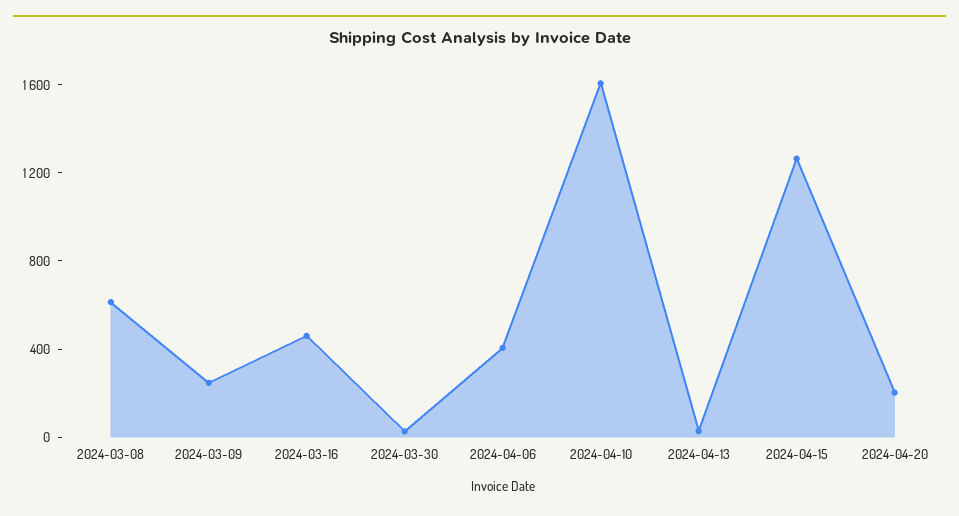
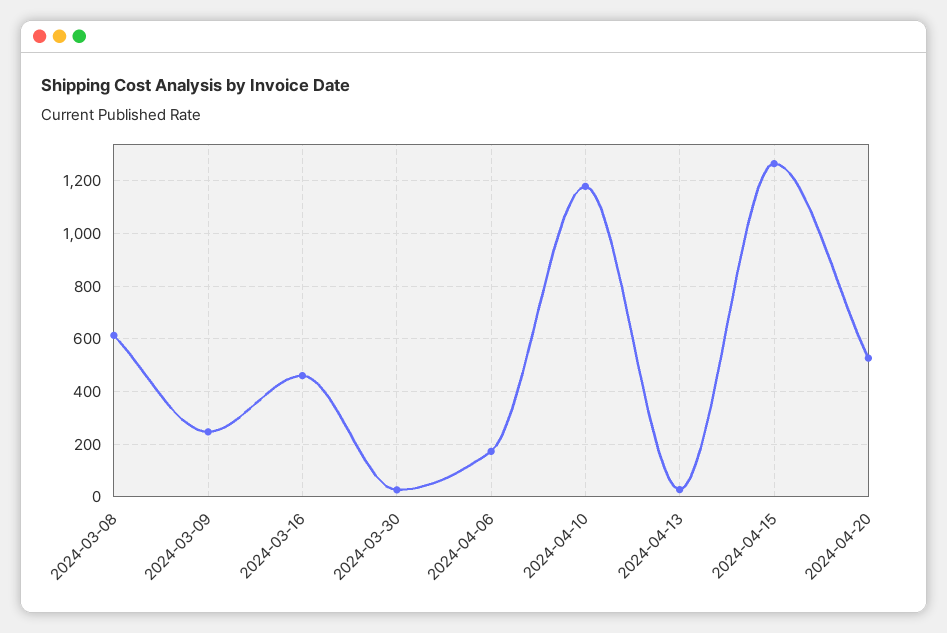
2024-04-06: 400 -> 175
2024-04-10: 1600 -> 1175
2024-04-20: 200 -> 525

